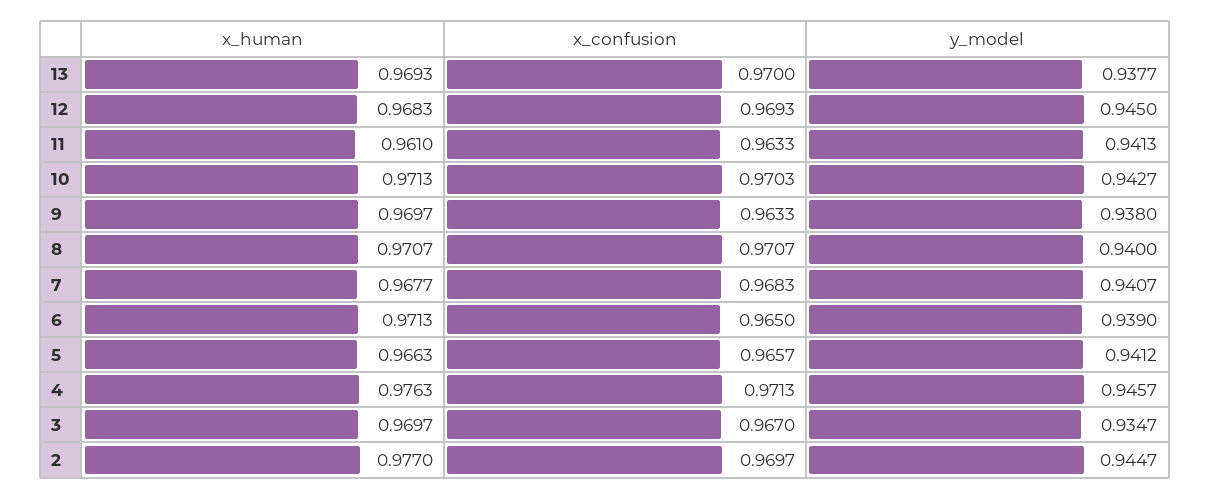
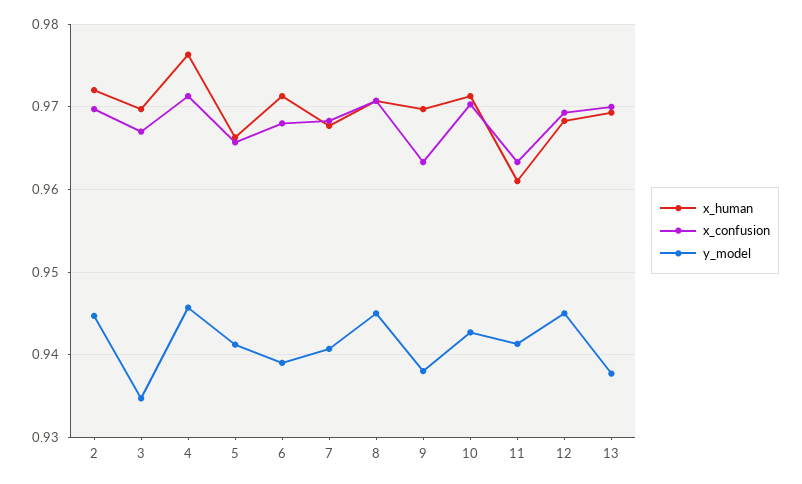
y_model, 8: 0.94 -> 0.945
x_confusion, 6: 0.965 -> 0.968
x_human, 2: 0.977 -> 0.972

